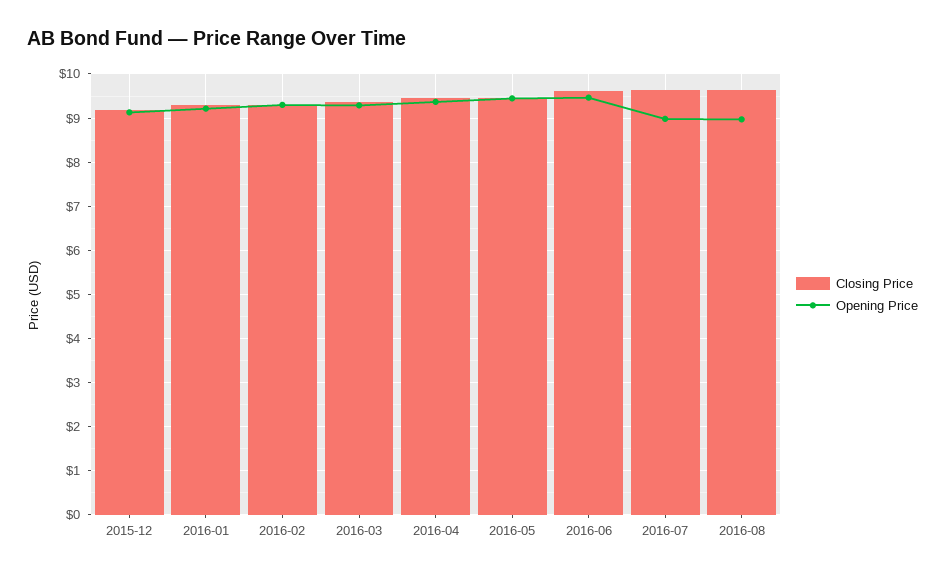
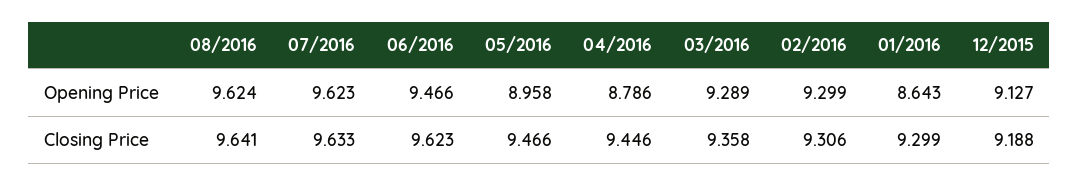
Opening Price, 2016-01: 9.2 -> 8.643
Opening Price, 2016-04: 9.4 -> 8.786
Opening Price, 2016-05: 9.4 -> 8.958
Opening Price, 2016-07: 9 -> 9.623
Opening Price, 2016-08: 9 -> 9.624

